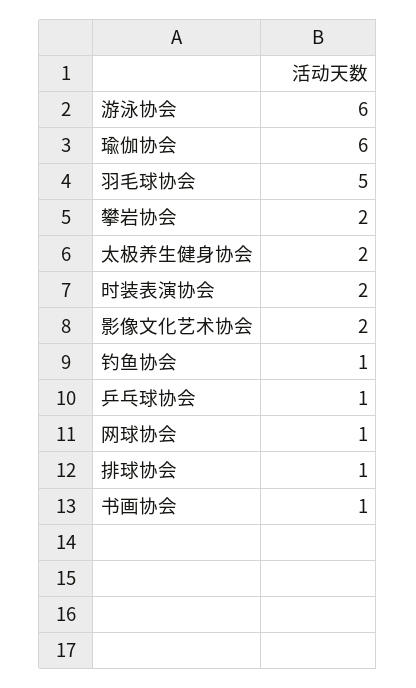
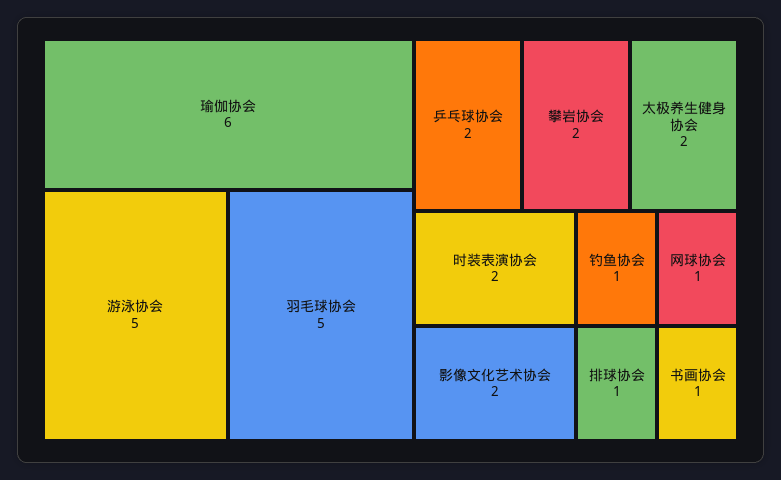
游泳协会: 6 -> 5
乒乓球协会: 1 -> 2

